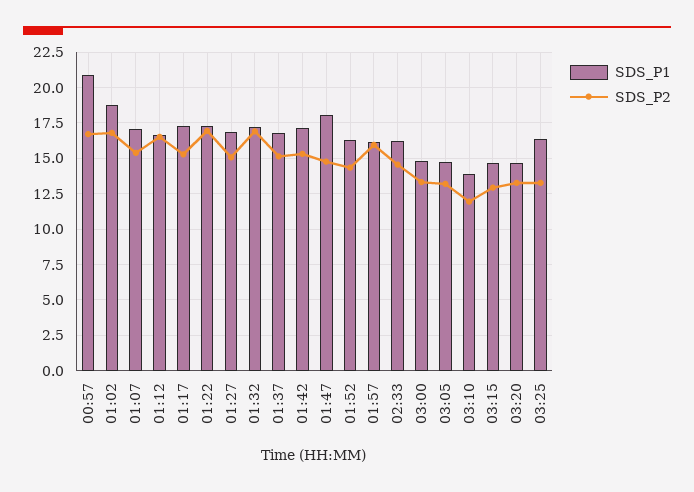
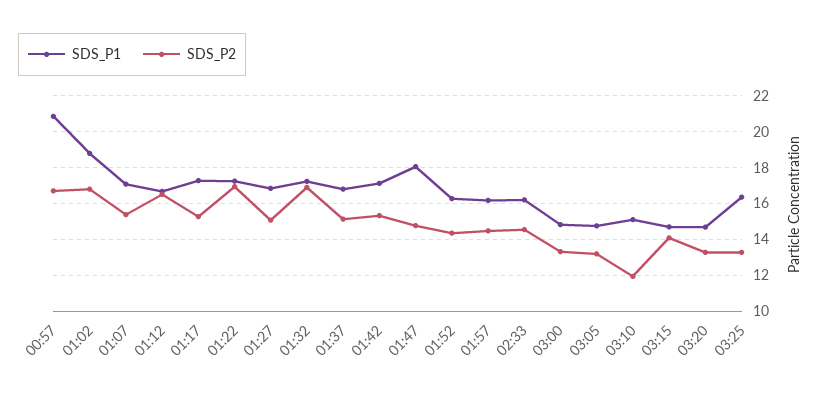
SDS_P2, 01:57: 16 -> 14.5
SDS_P1, 03:10: 14 -> 15
SDS_P2, 03:15: 13 -> 14

